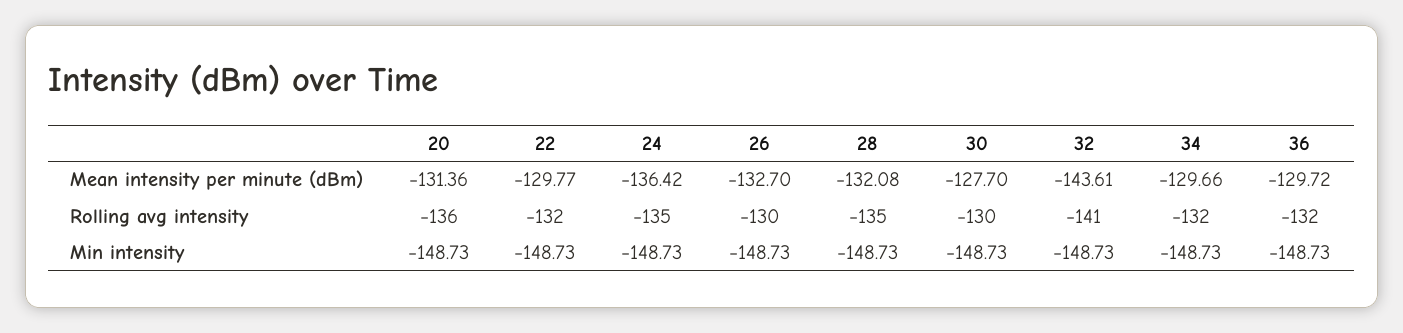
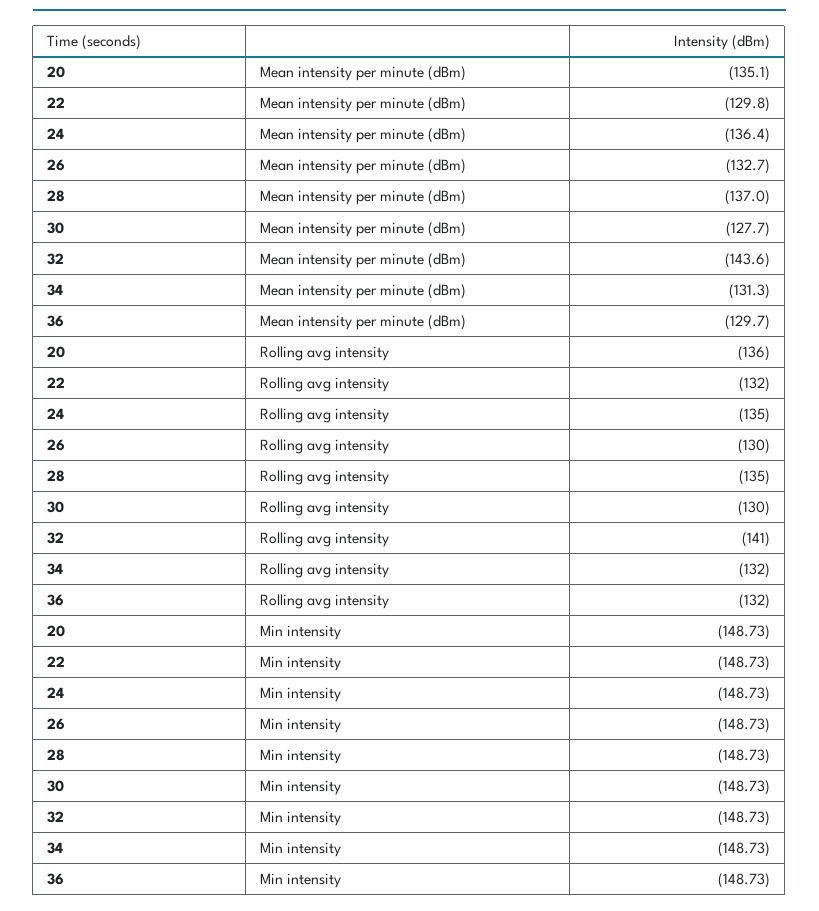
20, Mean intensity per minute (dBm): -131.36 -> -135.1
28, Mean intensity per minute (dBm): -132.08 -> -137
34, Mean intensity per minute (dBm): -129.66 -> -131.3

